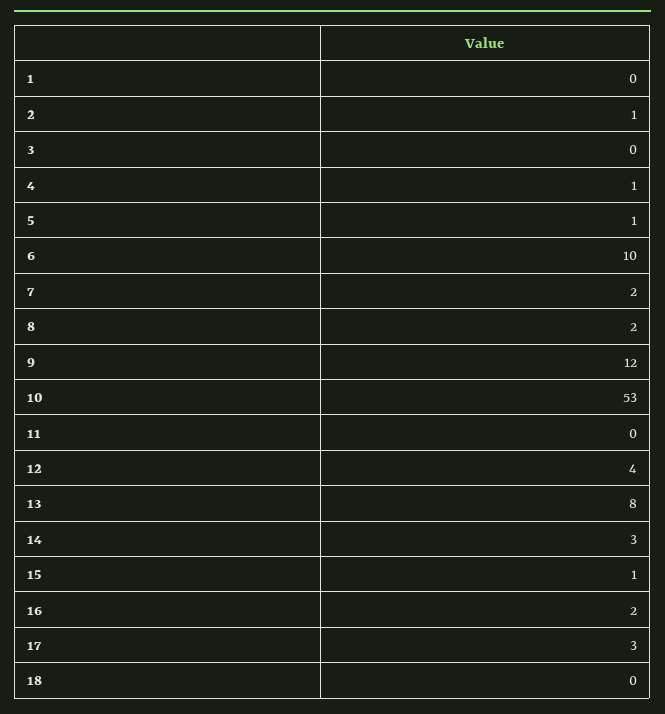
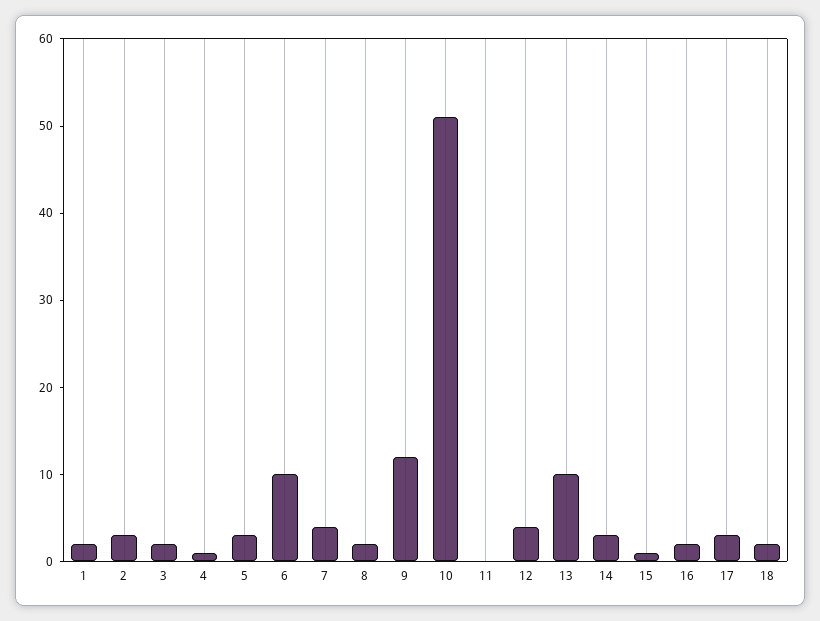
1: 0 -> 2
2: 1 -> 3
3: 0 -> 2
5: 1 -> 3
7: 2 -> 4
10: 53 -> 51
13: 8 -> 10
18: 0 -> 2

